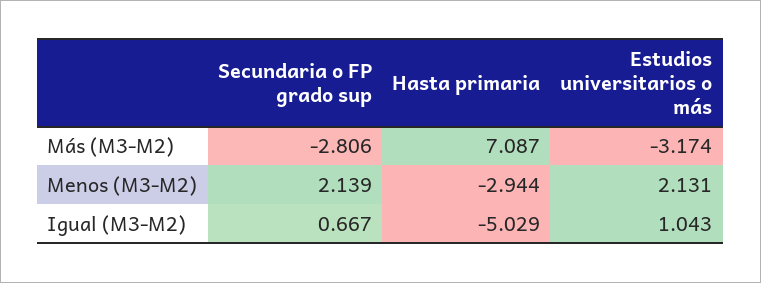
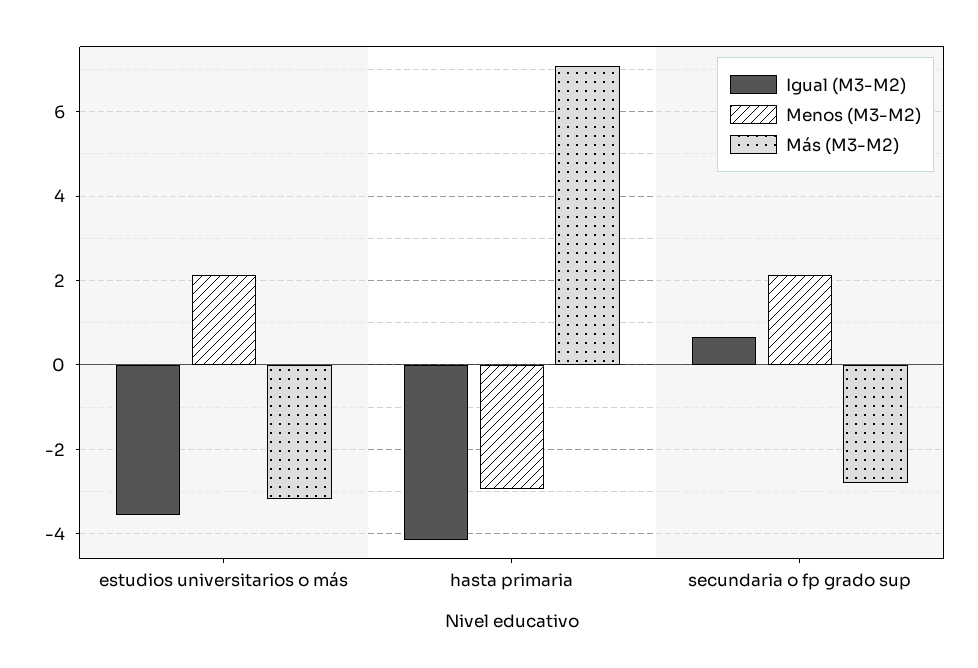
Igual (M3-M2), Hasta primaria: -5.029 -> -4.2
Igual (M3-M2), Estudios universitarios o más: 1.043 -> -3.6

